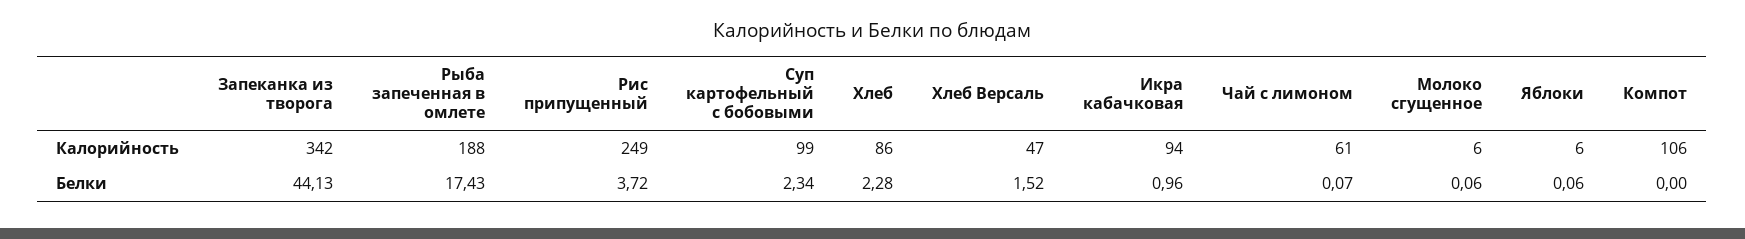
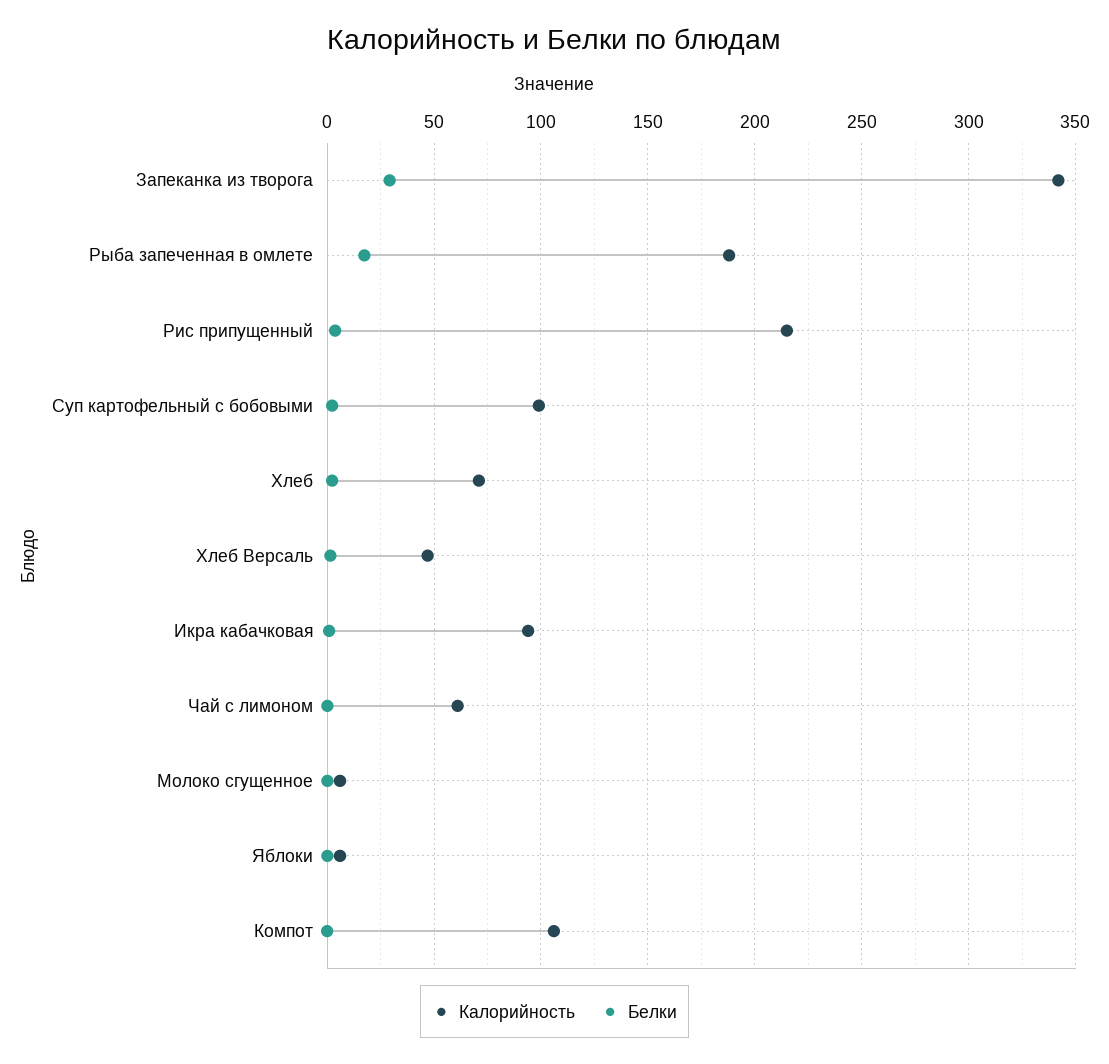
Калорийность, Рис припущенный: 249 -> 215
Калорийность, Хлеб: 86 -> 70
Белки, Запеканка из творога: 44.13 -> 30

